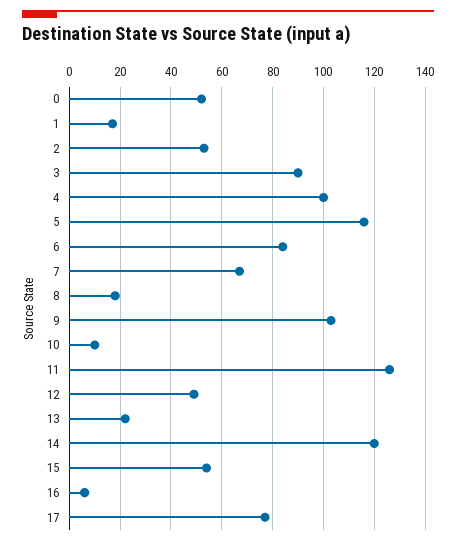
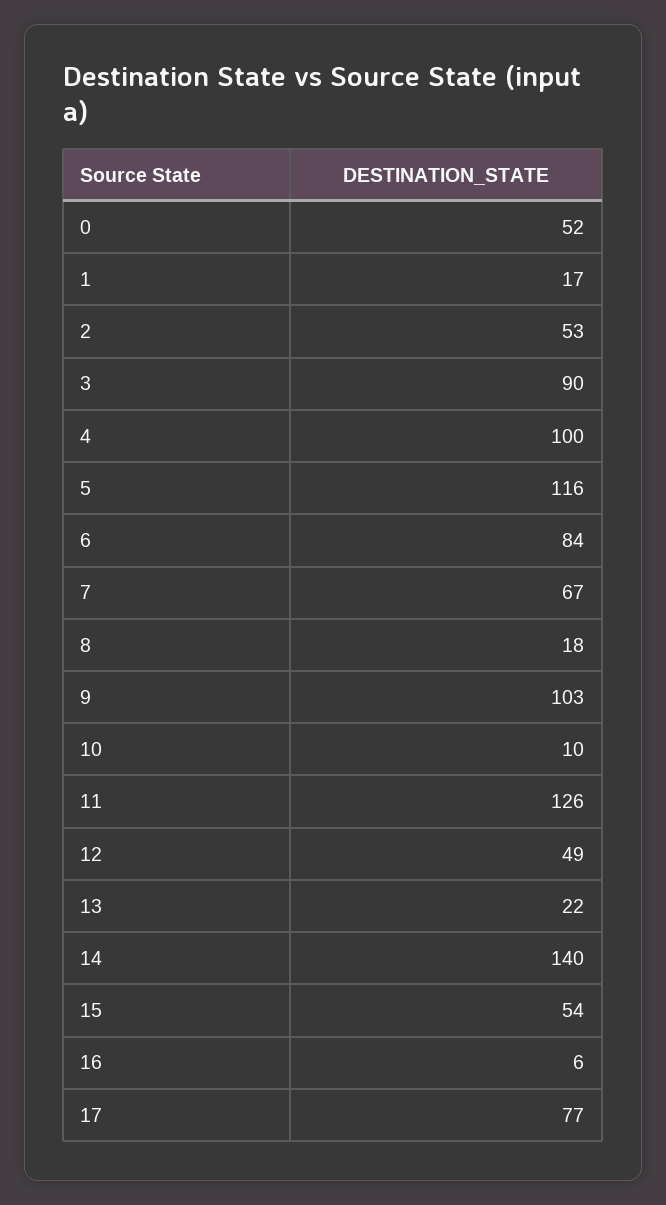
14: 120 -> 140

